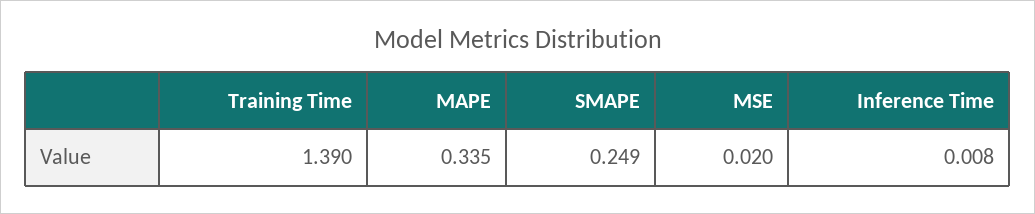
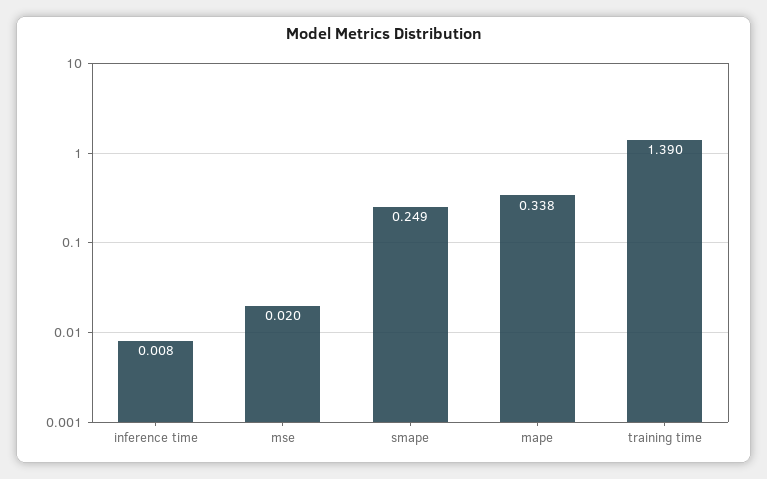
MAPE: 0.335 -> 0.338

